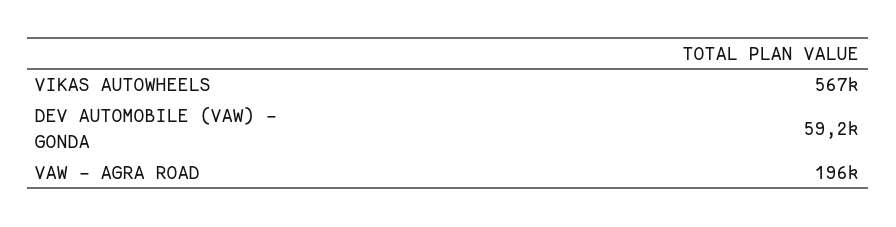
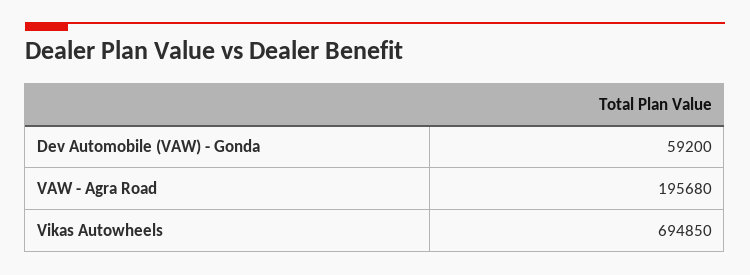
VIKAS AUTOWHEELS: 567000 -> 694850

